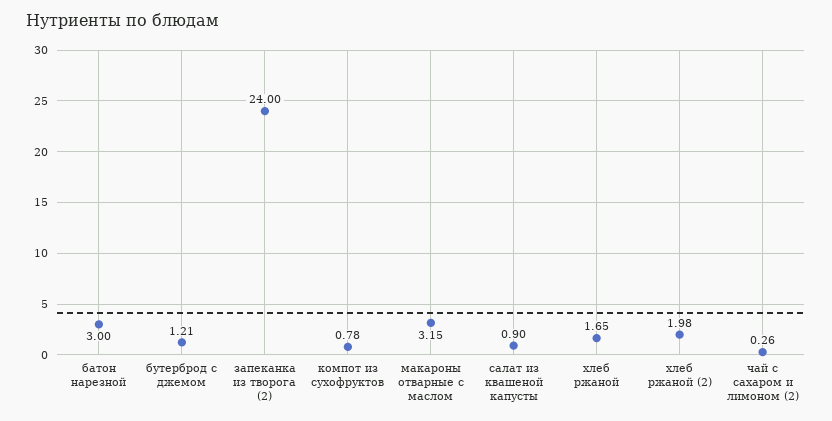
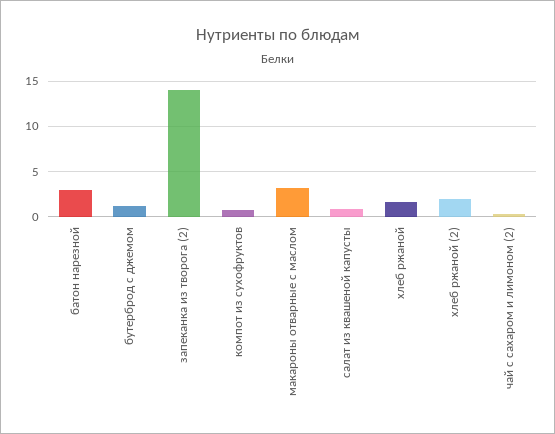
запеканка из творога (2): 24 -> 14

